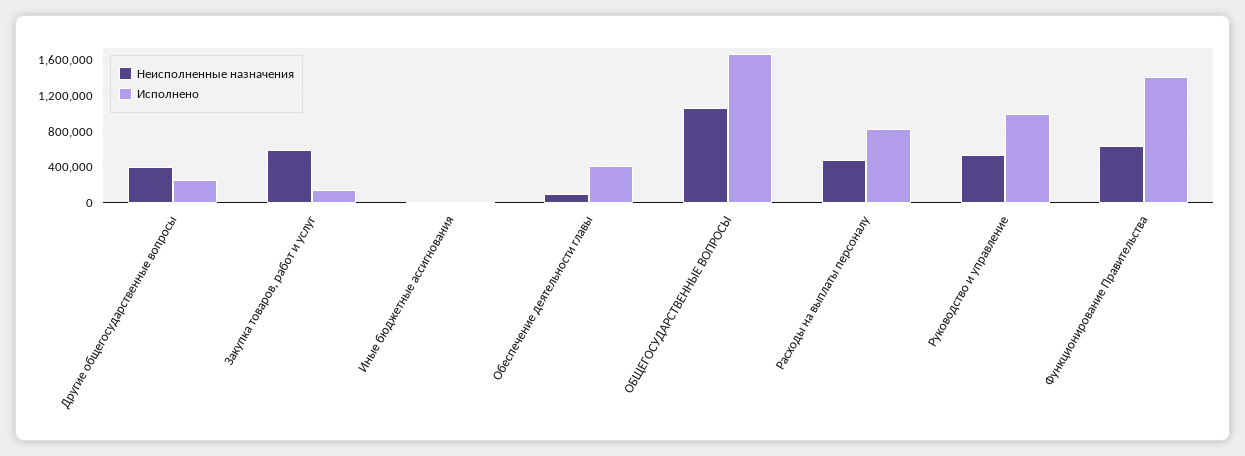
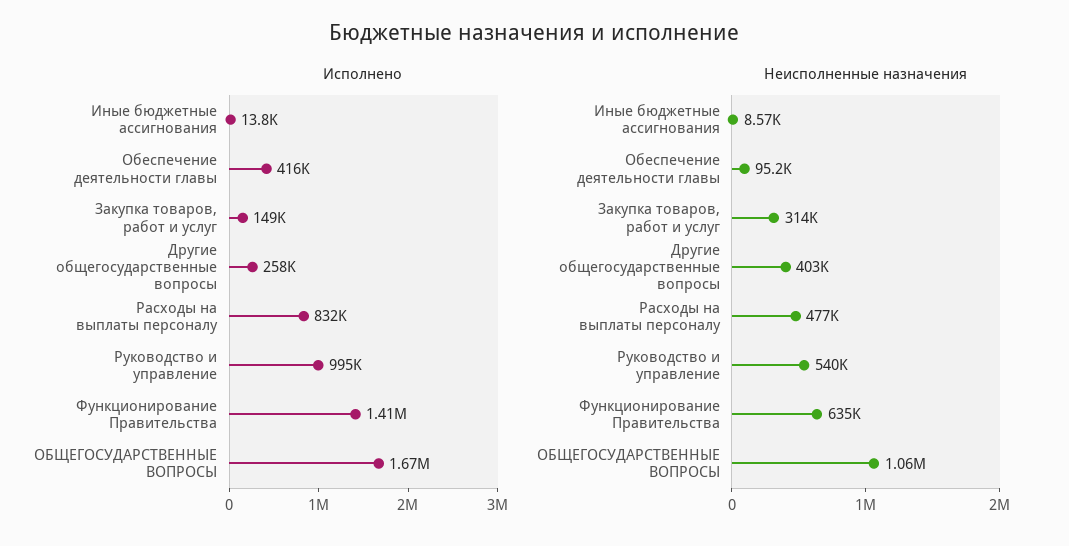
Неисполненные назначения, Закупка товаров, работ и услуг: 600000 -> 314000

